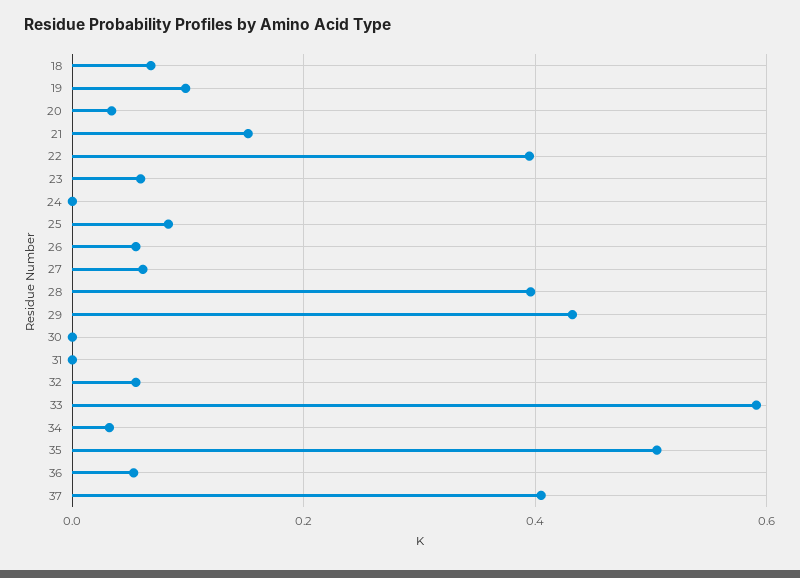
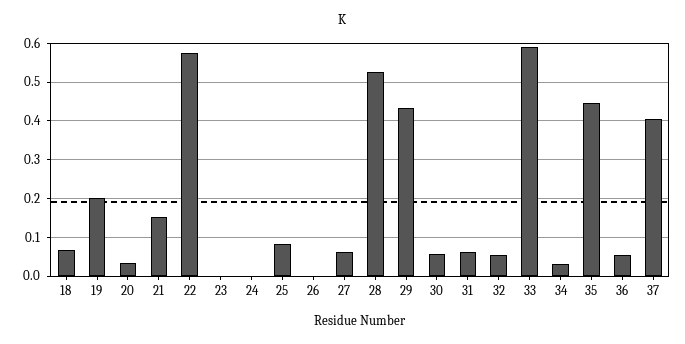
19: 0.1 -> 0.2
22: 0.4 -> 0.58
23: 0.06 -> 0
26: 0.06 -> 0
28: 0.4 -> 0.52
30: 0 -> 0.06
31: 0 -> 0.06
35: 0.5 -> 0.44

